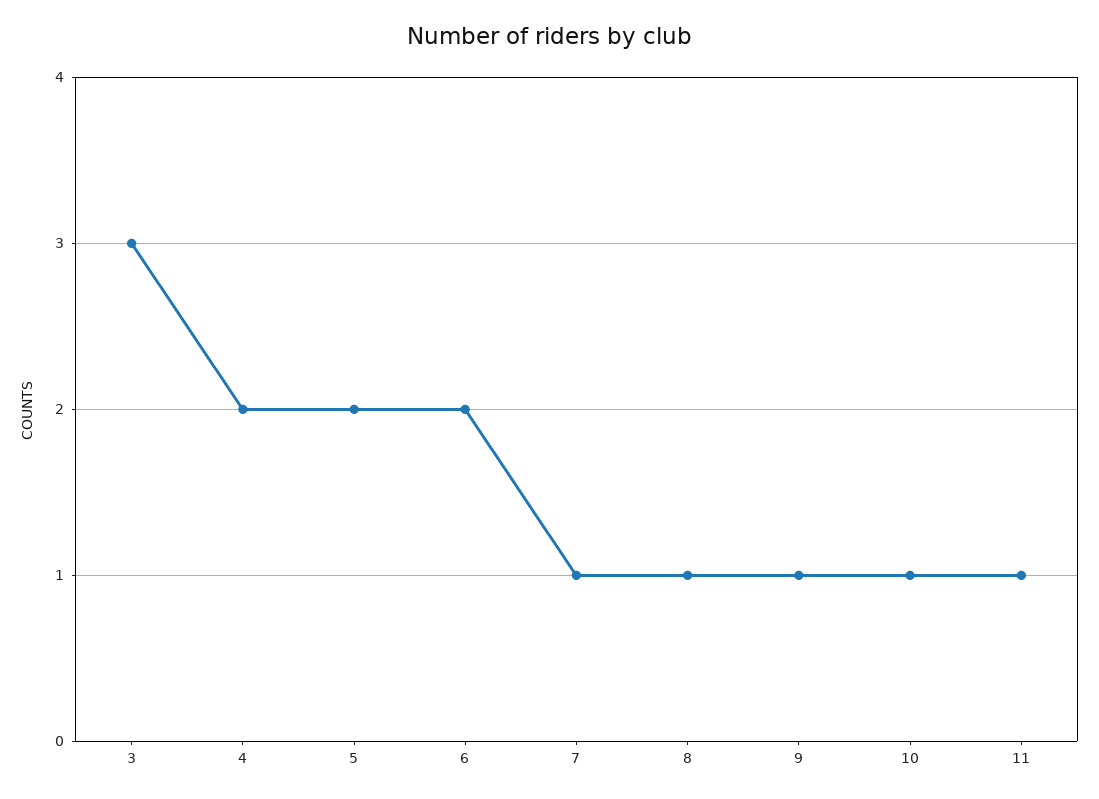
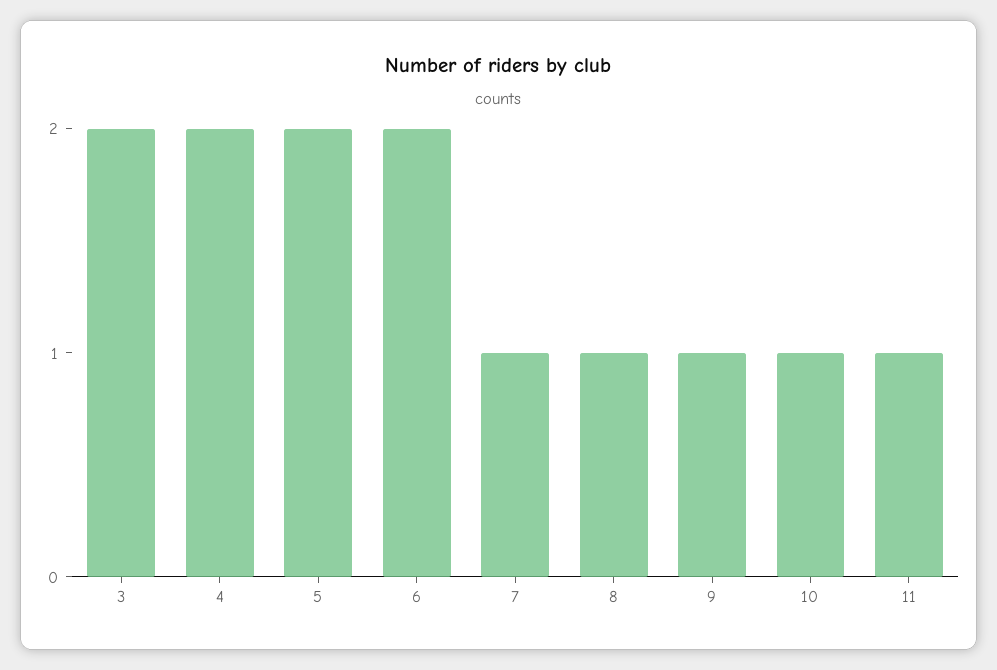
3: 3 -> 2

